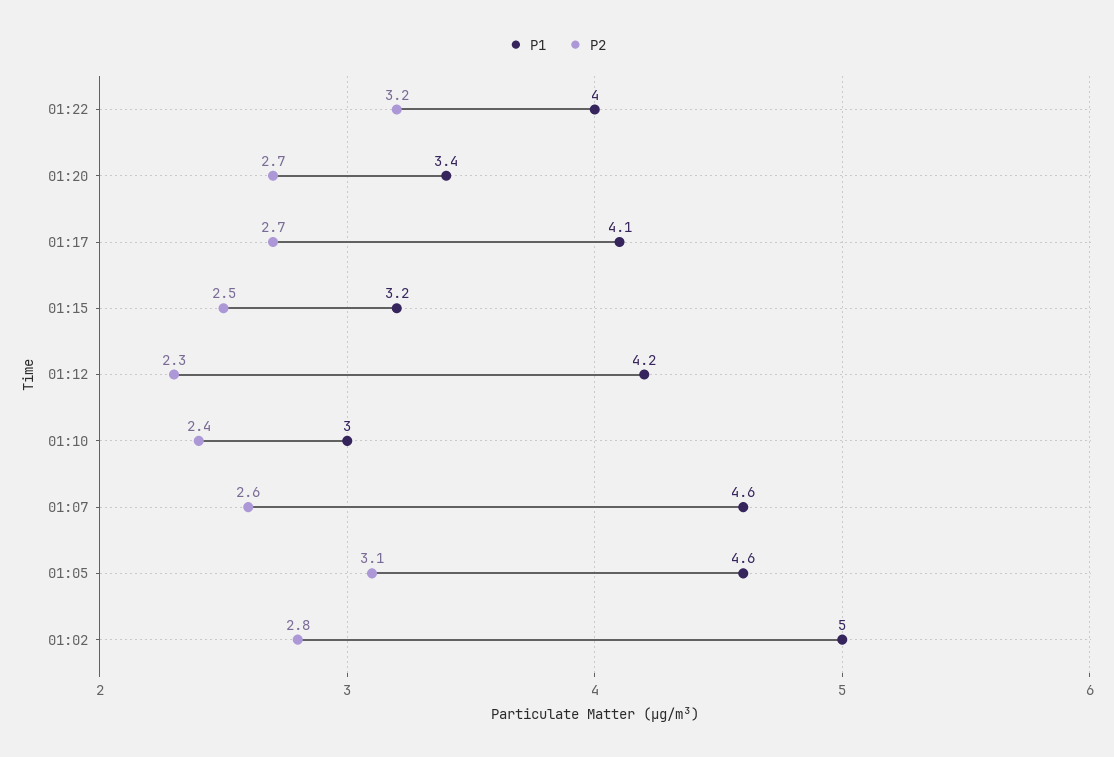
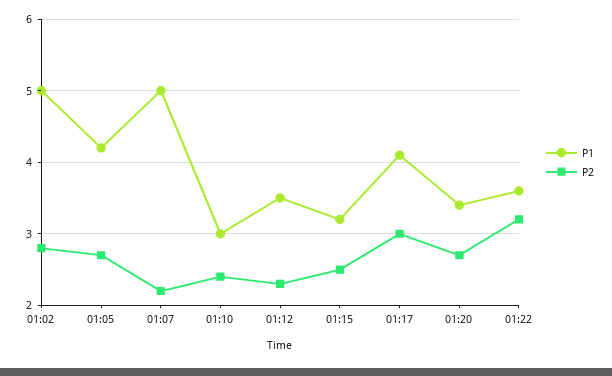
P1, 01:22: 4 -> 3.6
P2, 01:17: 2.7 -> 3
P1, 01:12: 4.2 -> 3.5
P1, 01:07: 4.6 -> 5
P2, 01:07: 2.6 -> 2.2
P1, 01:05: 4.6 -> 4.2
P2, 01:05: 3.1 -> 2.7

